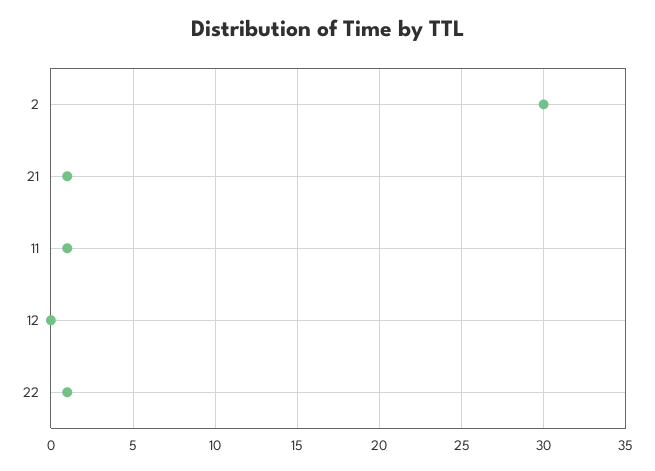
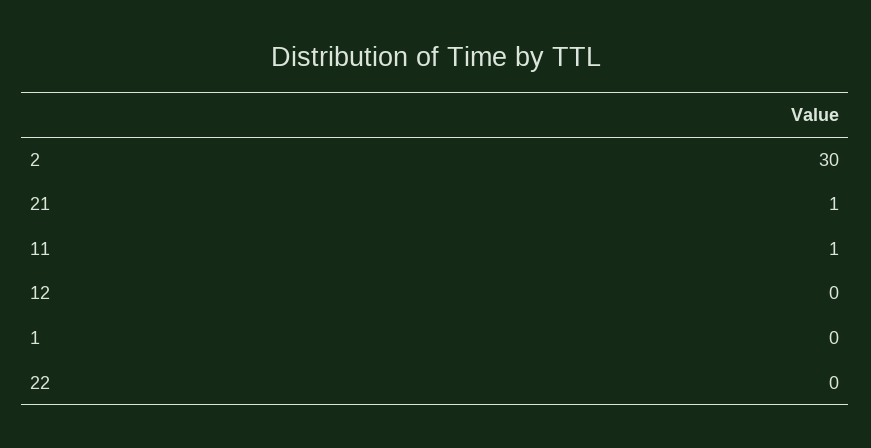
22: 1 -> 0
1: none -> 0

